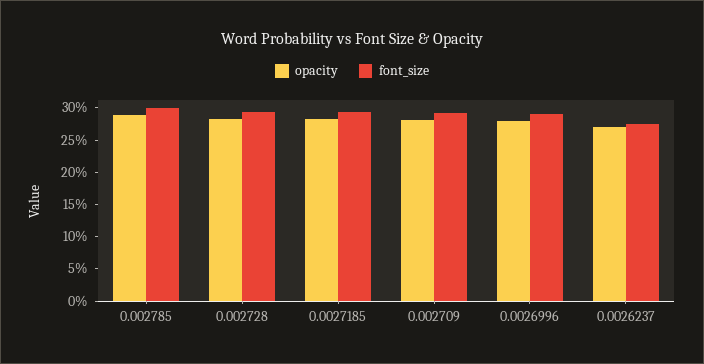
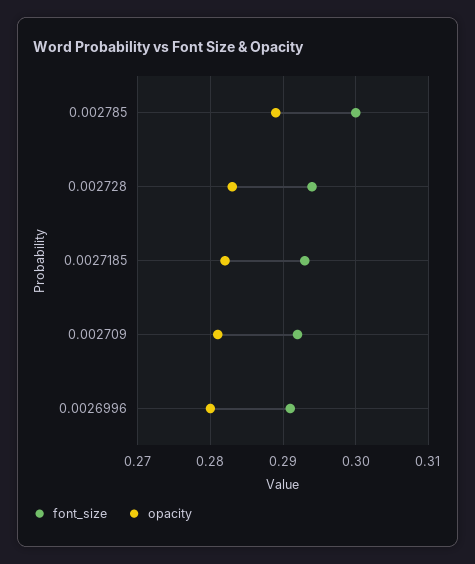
opacity, 0.0026237: 0.275 -> none
font_size, 0.0026237: 0.275 -> none

